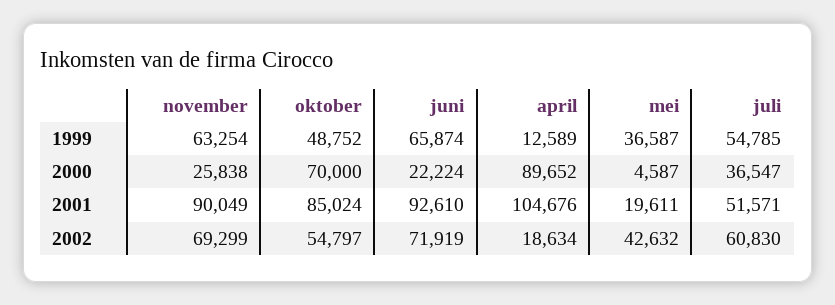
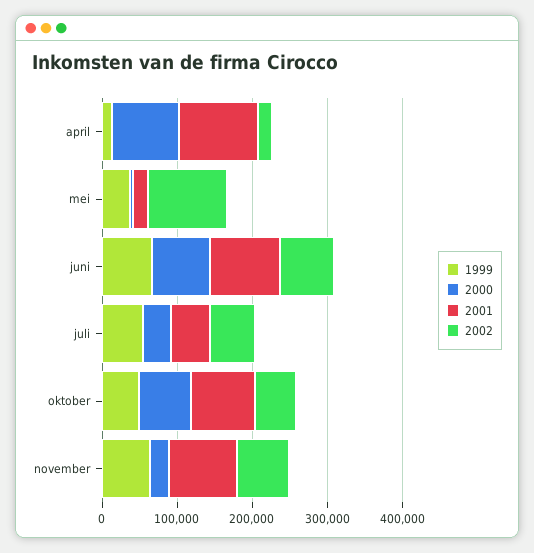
2000, juni: 22224 -> 80000
2002, mei: 42632 -> 100000

